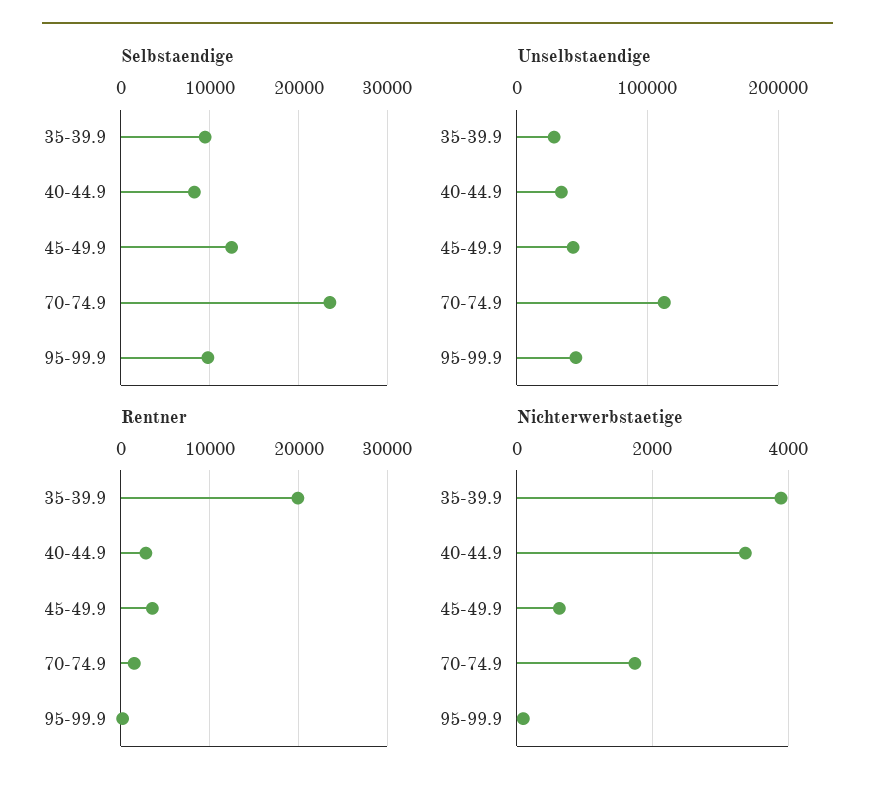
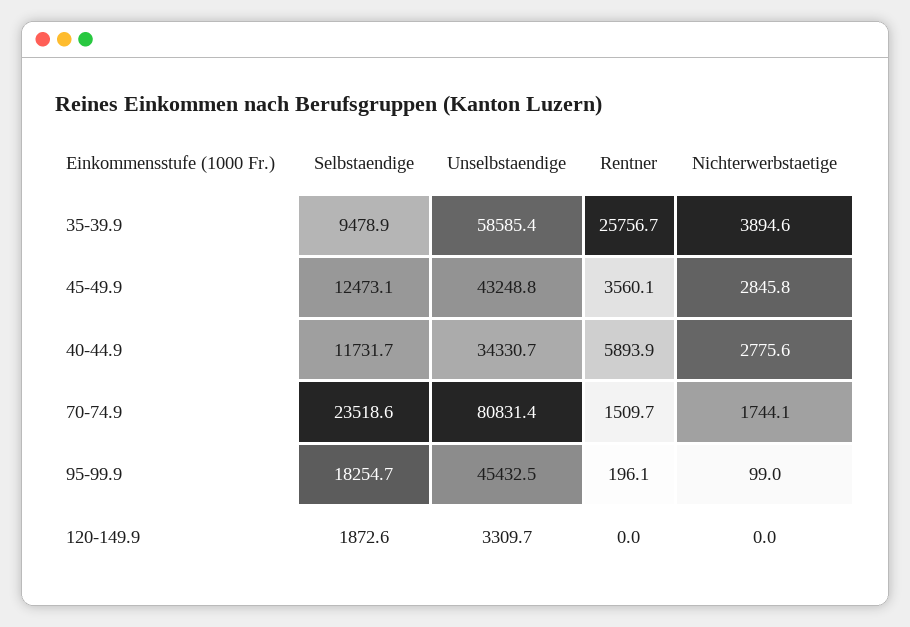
Selbstaendige, 40-44.9: 8000 -> 11731.7
Selbstaendige, 95-99.9: 10000 -> 18254.7
Unselbstaendige, 35-39.9: 30000 -> 58585.4
Unselbstaendige, 70-74.9: 110000 -> 80831.4
Rentner, 35-39.9: 20000 -> 25756.7
Rentner, 40-44.9: 3000 -> 5893.9
Nichterwerbstaetige, 40-44.9: 3400 -> 2775.6
Nichterwerbstaetige, 45-49.9: 600 -> 2845.8
Selbstaendige, 120-149.9: none -> 1872.6
Unselbstaendige, 120-149.9: none -> 3309.7
Rentner, 120-149.9: none -> 0
Nichterwerbstaetige, 120-149.9: none -> 0

